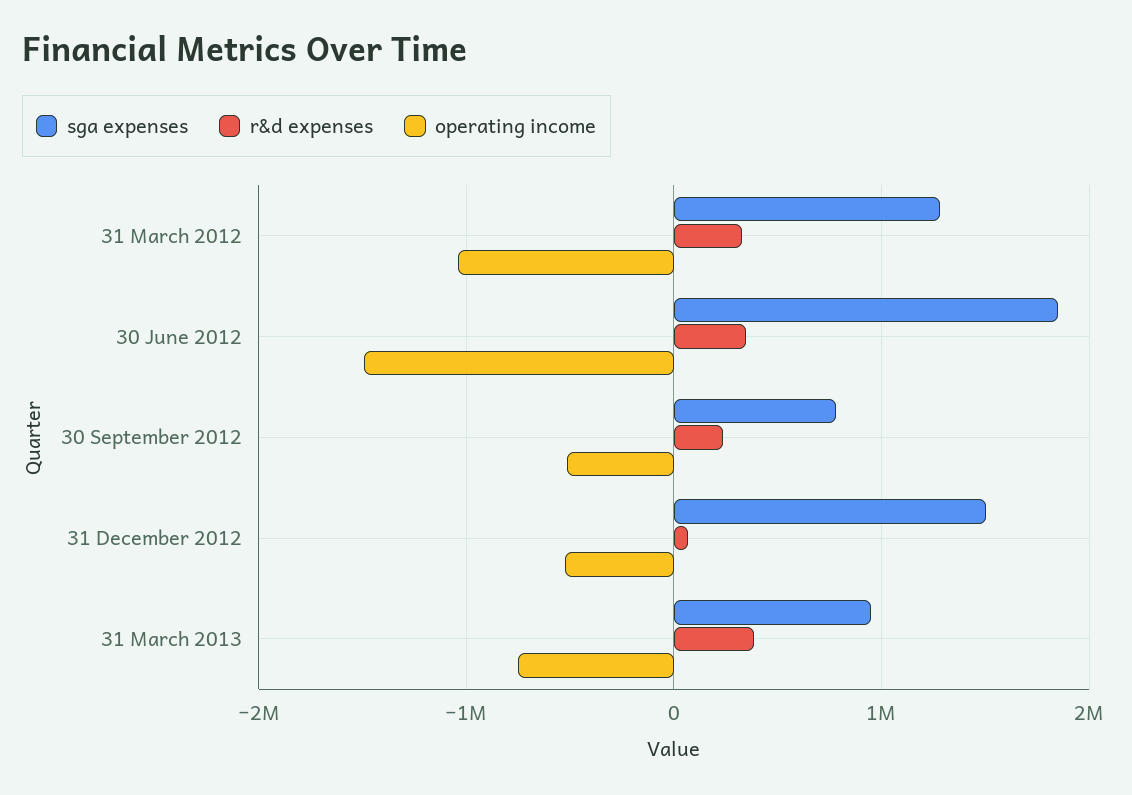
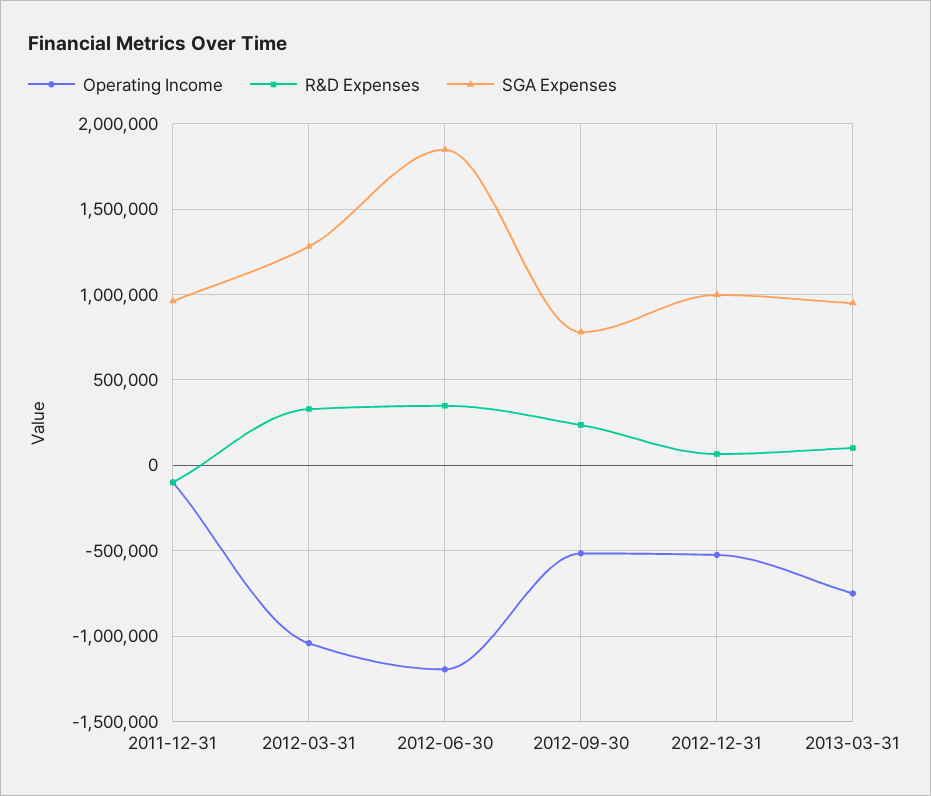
operating income, 30 June 2012: -1500000 -> -1200000
sga expenses, 31 December 2012: 1500000 -> 1000000
r&d expenses, 31 March 2013: 400000 -> 100000
operating income, 2011-12-31: none -> -100000
r&d expenses, 2011-12-31: none -> -100000
sga expenses, 2011-12-31: none -> 950000

